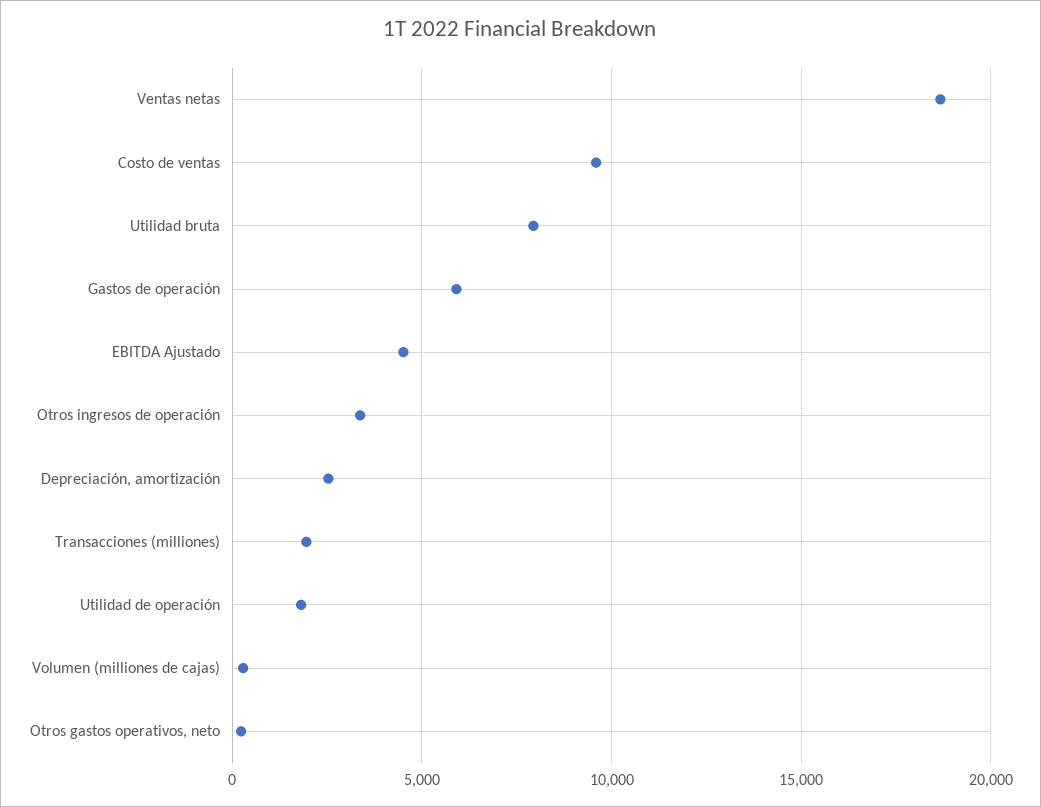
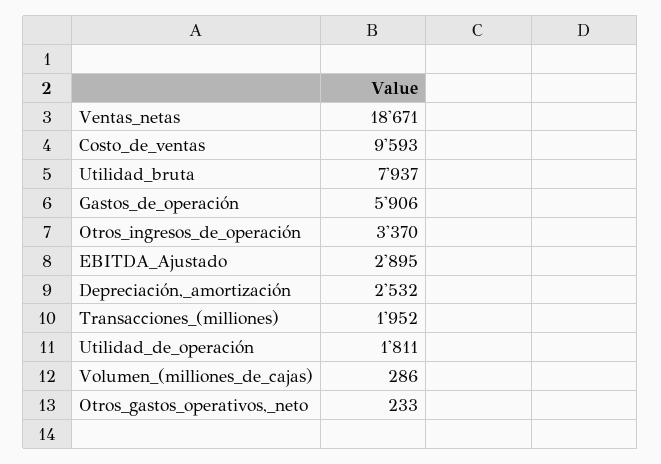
EBITDA Ajustado: 4500 -> 2895

